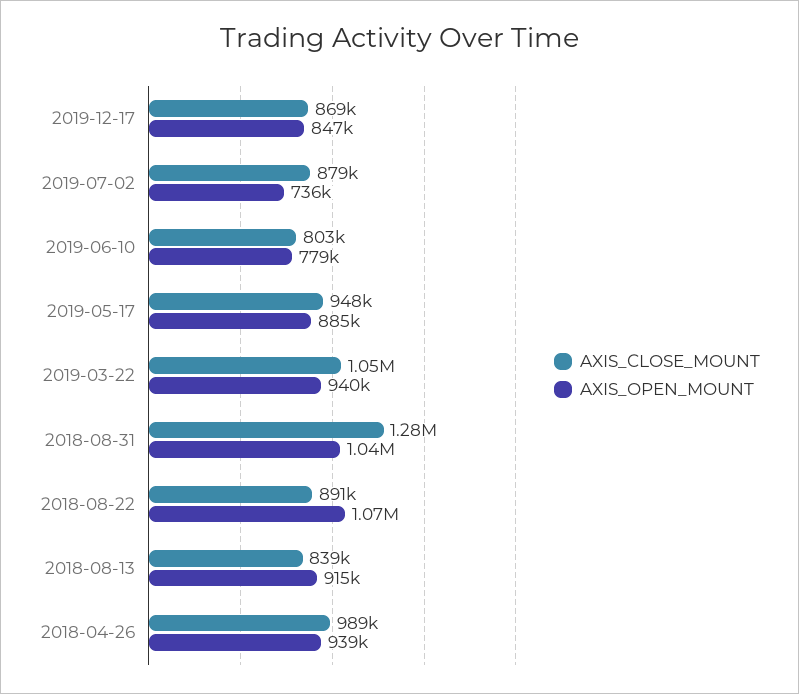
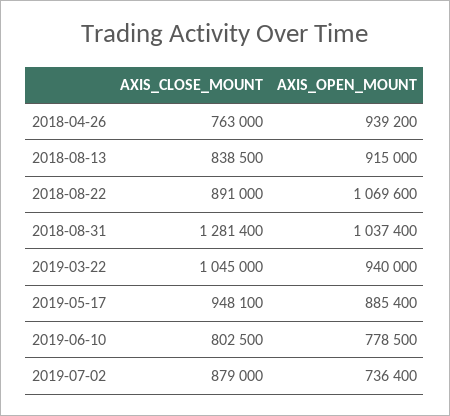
AXIS_CLOSE_MOUNT, 2019-12-17: 869000 -> none
AXIS_OPEN_MOUNT, 2019-12-17: 847000 -> none
AXIS_CLOSE_MOUNT, 2018-04-26: 989000 -> 763000

